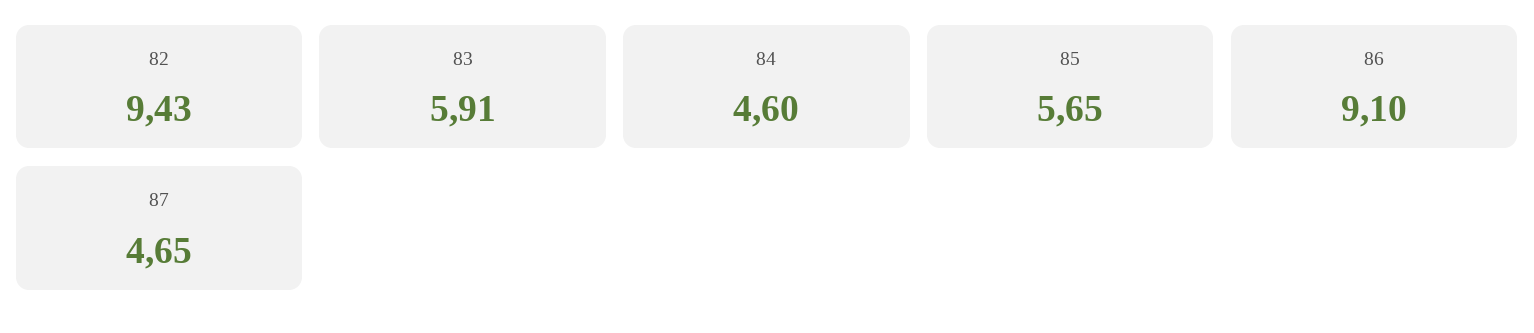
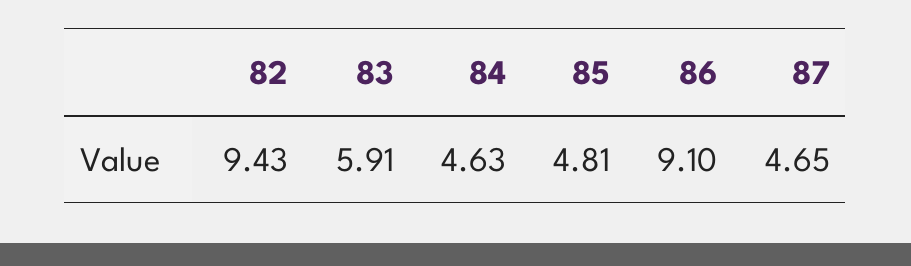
84: 4.6 -> 4.63
85: 5.65 -> 4.81

